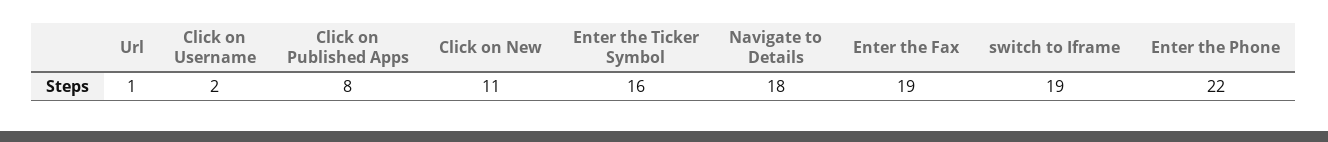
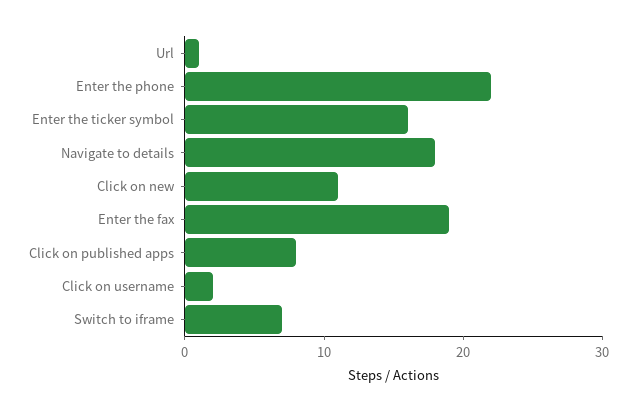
switch to Iframe: 19 -> 7

